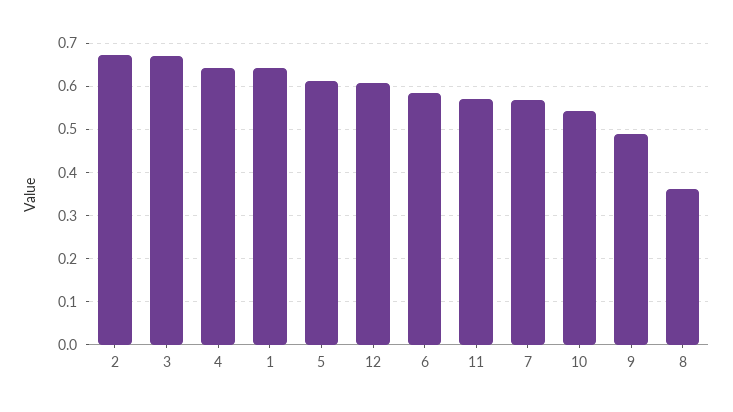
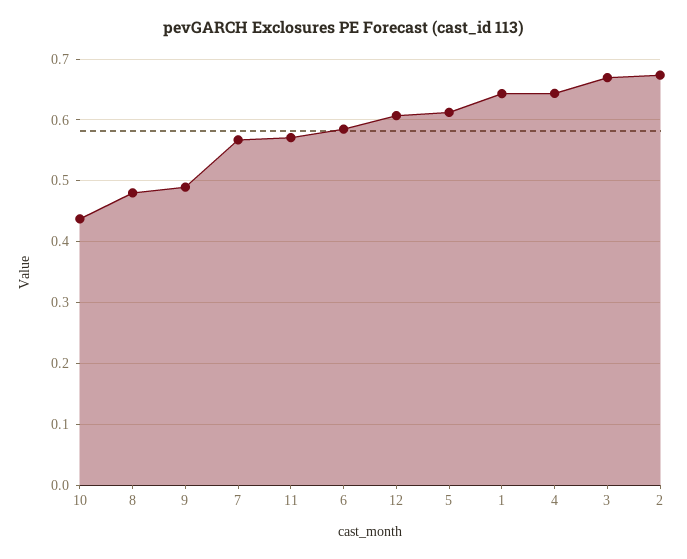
10: 0.54 -> 0.44
8: 0.36 -> 0.48

